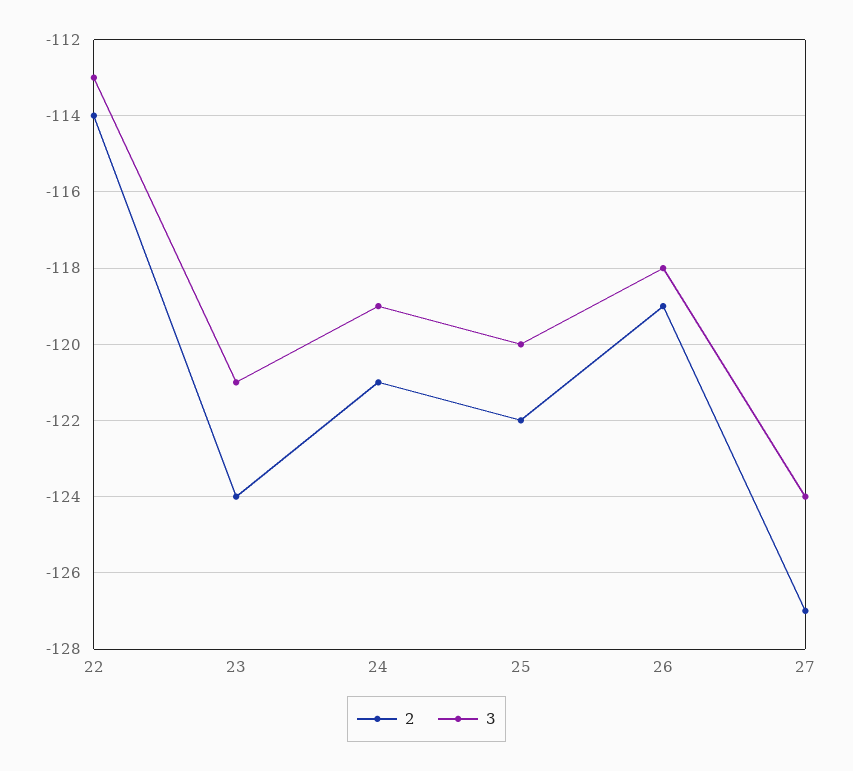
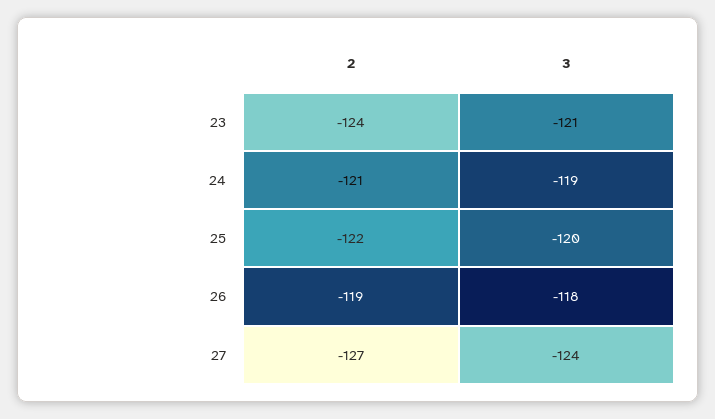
2, 22: -114 -> none
3, 22: -113 -> none

